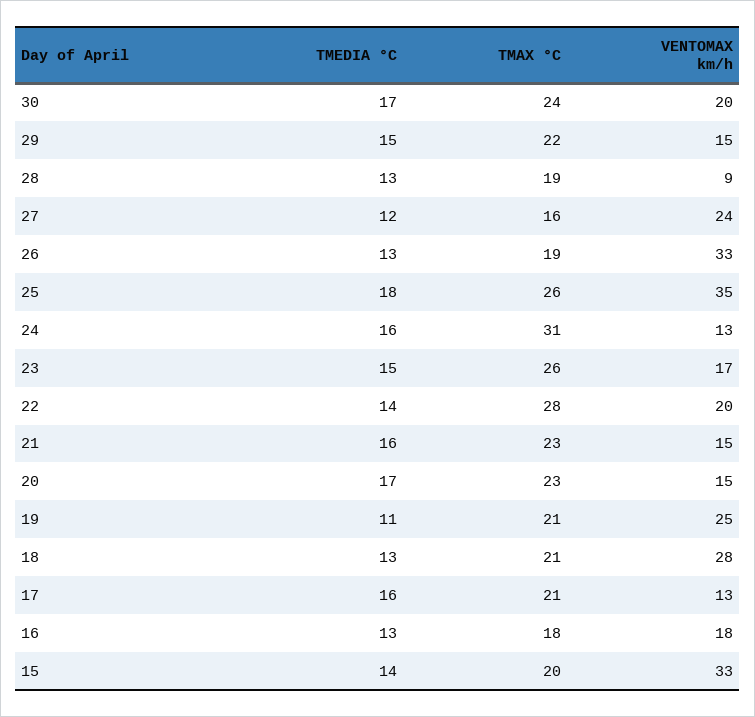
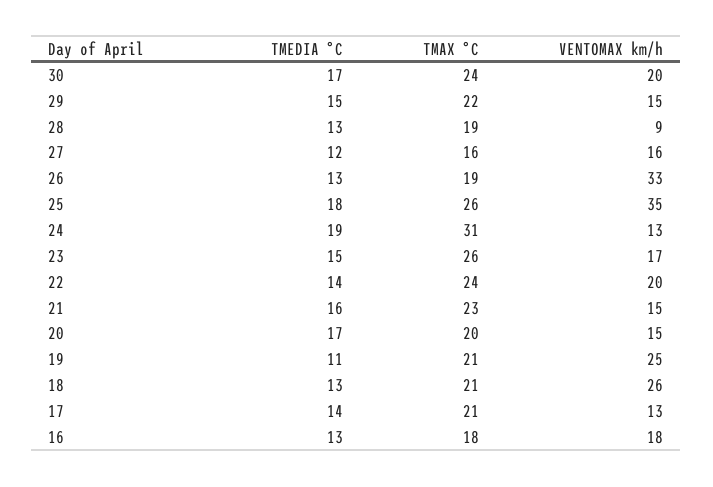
VENTOMAX km/h, 27: 24 -> 16
TMEDIA °C, 24: 16 -> 19
TMAX °C, 22: 28 -> 24
TMAX °C, 20: 23 -> 20
VENTOMAX km/h, 18: 28 -> 26
TMEDIA °C, 17: 16 -> 14
TMEDIA °C, 15: 14 -> none
TMAX °C, 15: 20 -> none
VENTOMAX km/h, 15: 33 -> none

